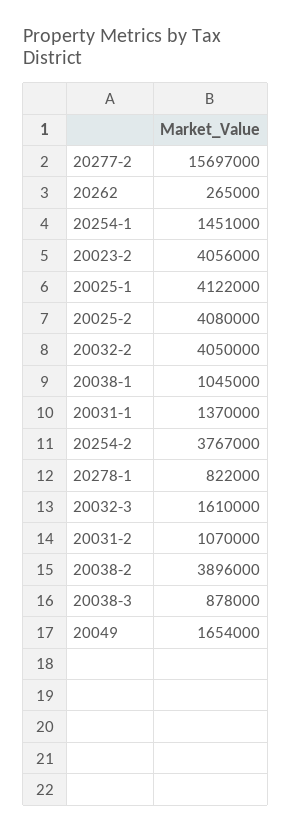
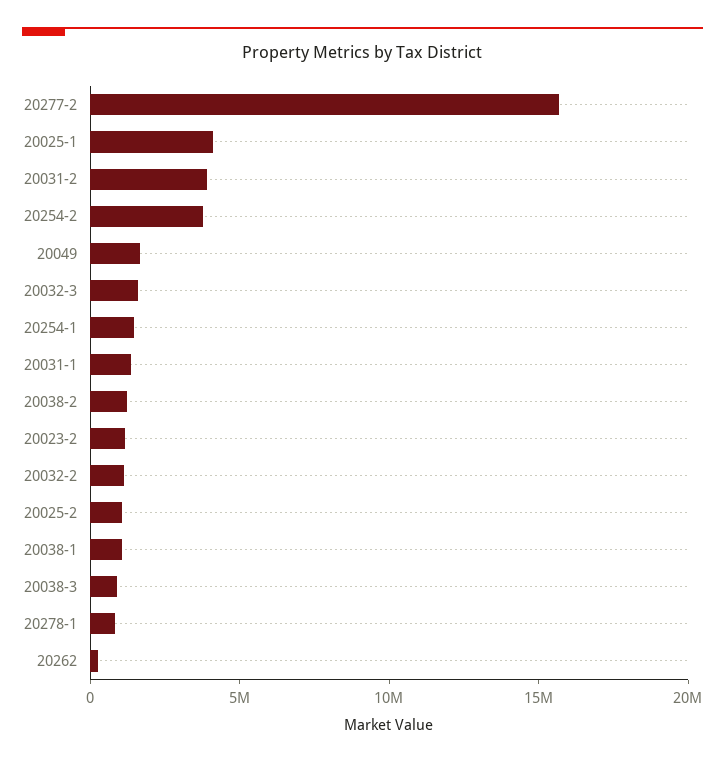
20023-2: 4056000 -> 1000000
20025-2: 4080000 -> 1000000
20032-2: 4050000 -> 1000000
20031-2: 1070000 -> 4000000
20038-2: 3896000 -> 1000000

